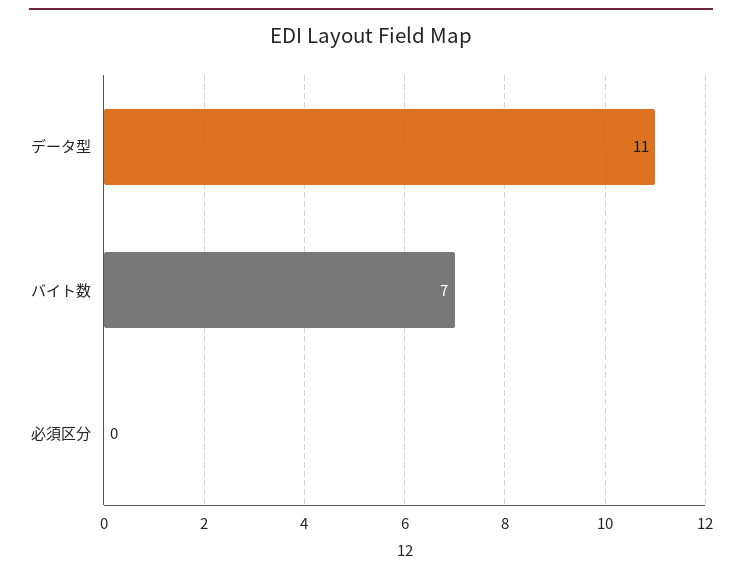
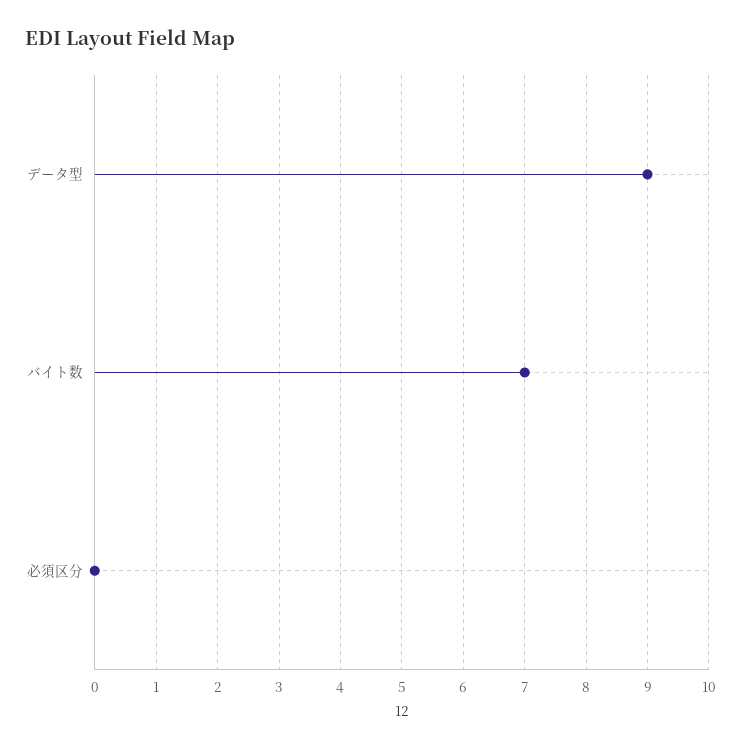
データ型: 11 -> 9

